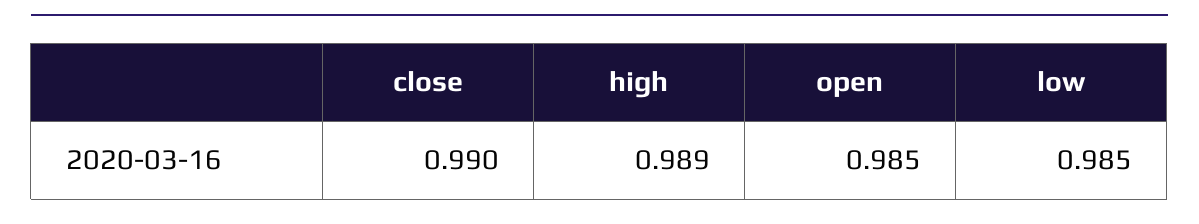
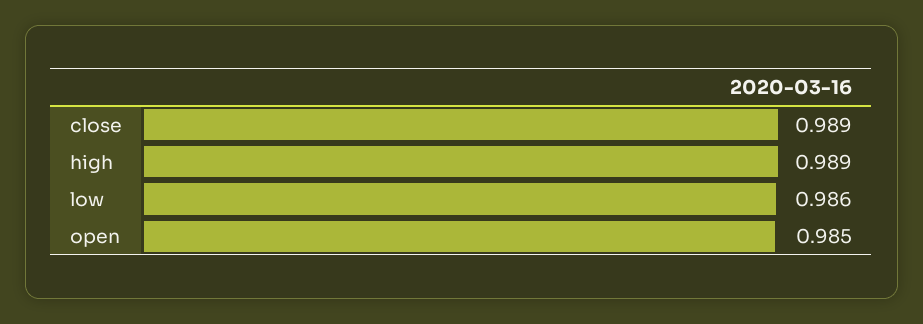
close: 0.99 -> 0.989
low: 0.985 -> 0.986

